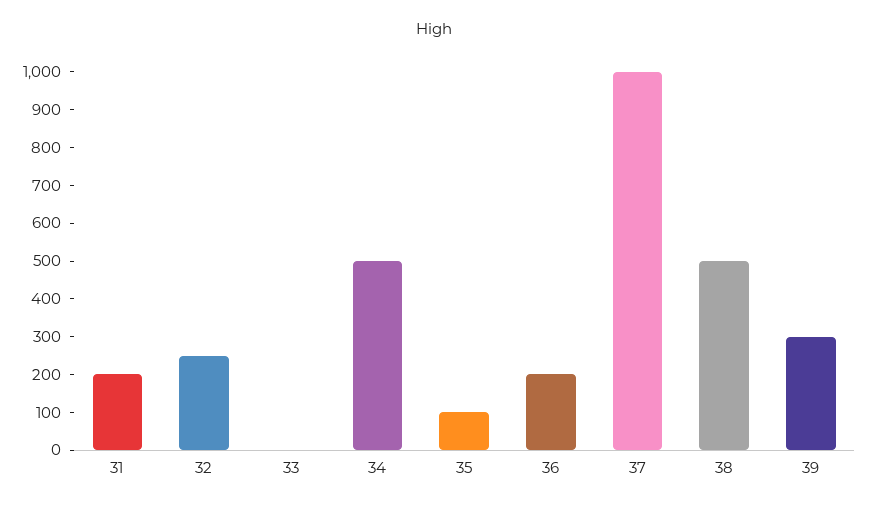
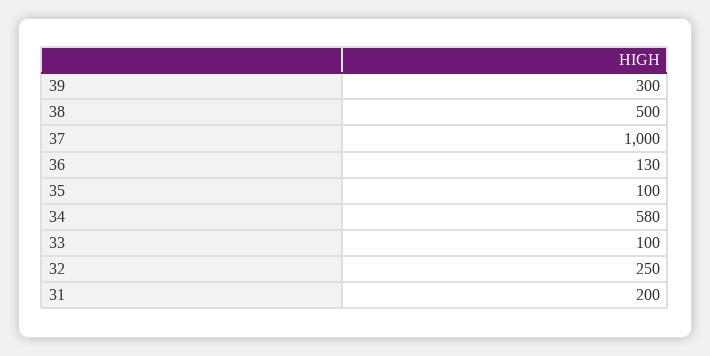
33: 0 -> 100
34: 500 -> 580
36: 200 -> 130

